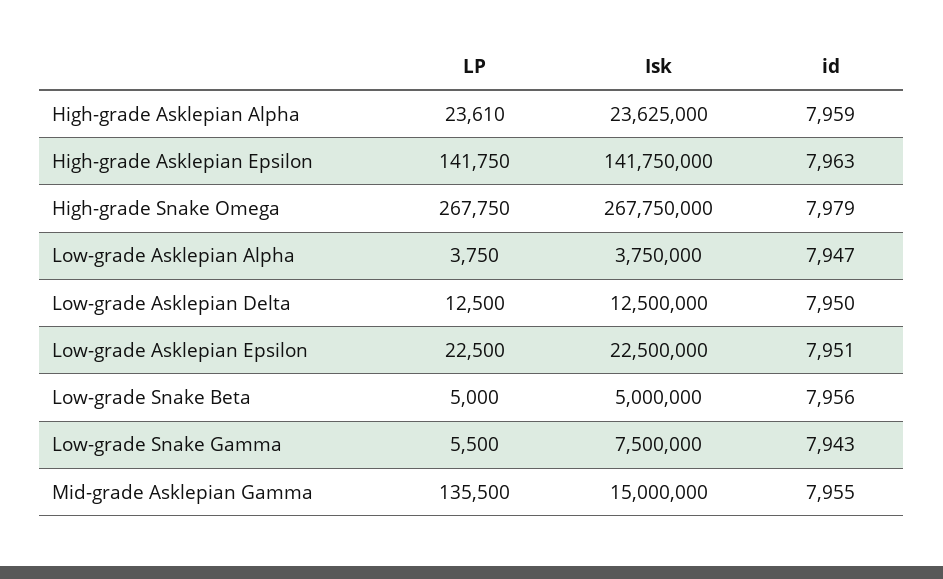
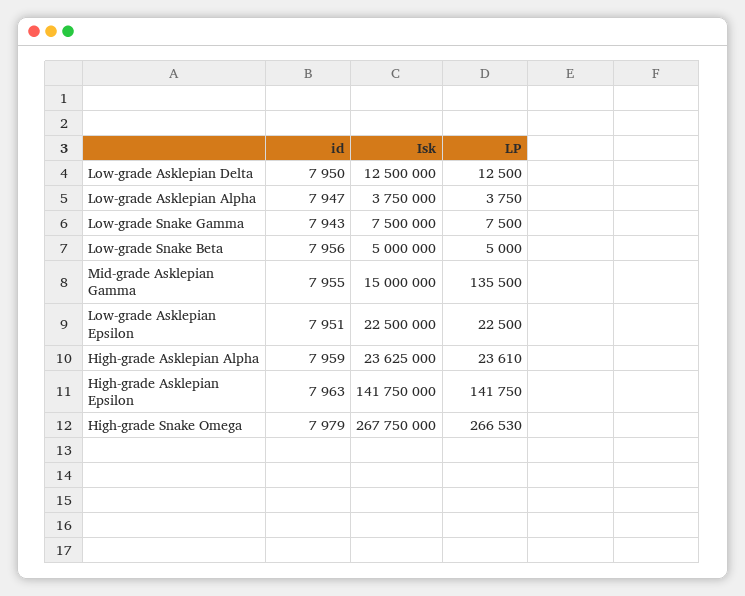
LP, High-grade Snake Omega: 267750 -> 266530
LP, Low-grade Snake Gamma: 5500 -> 7500

